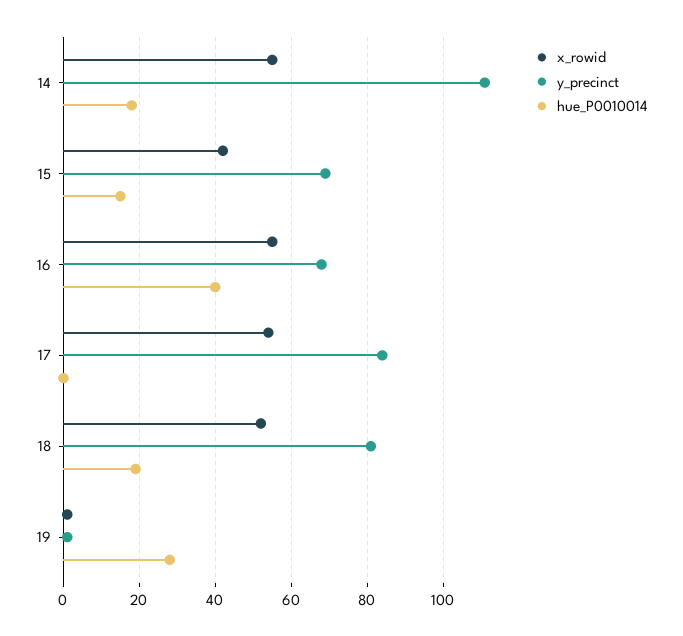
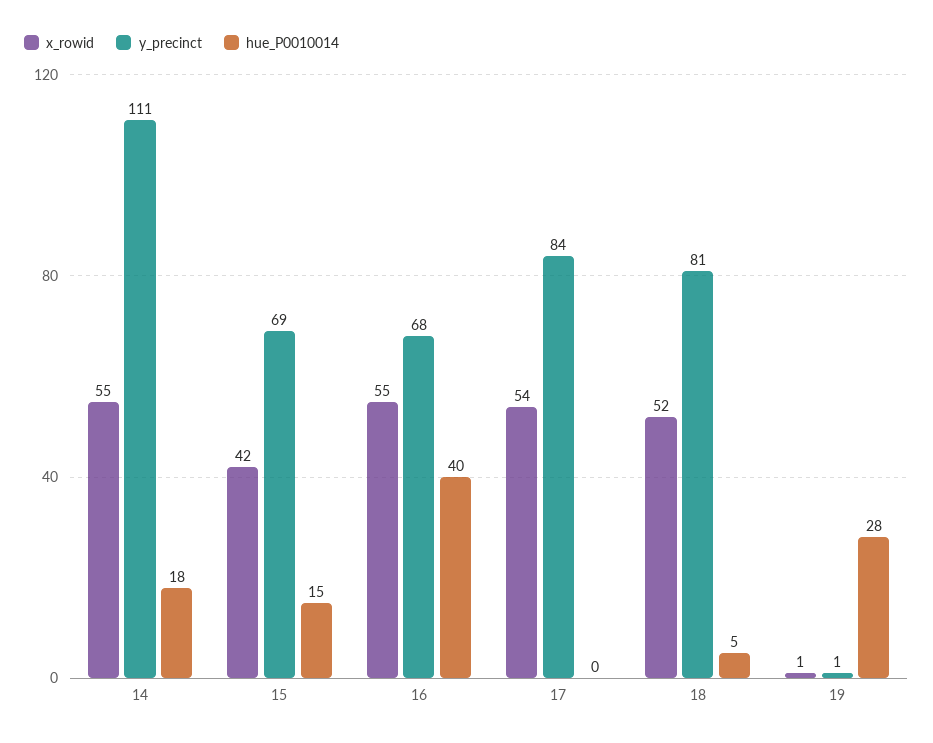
hue_P0010014, 18: 20 -> 5

